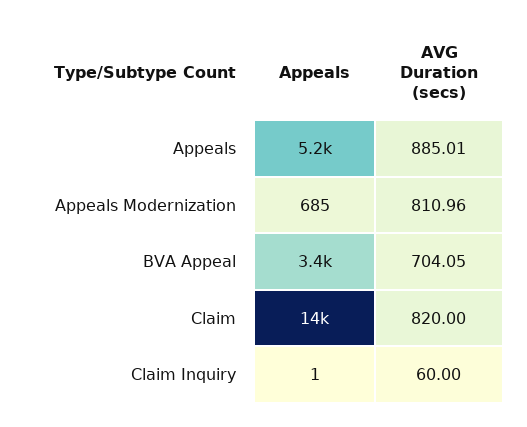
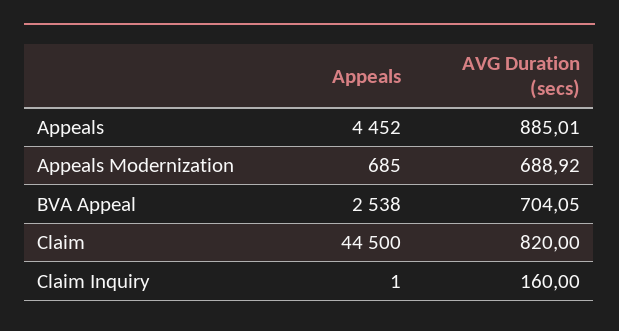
Appeals, Appeals: 5200 -> 4452
AVG Duration (secs), Appeals Modernization: 810.96 -> 688.92
Appeals, BVA Appeal: 3400 -> 2538
Appeals, Claim: 14000 -> 44500
AVG Duration (secs), Claim Inquiry: 60 -> 160

